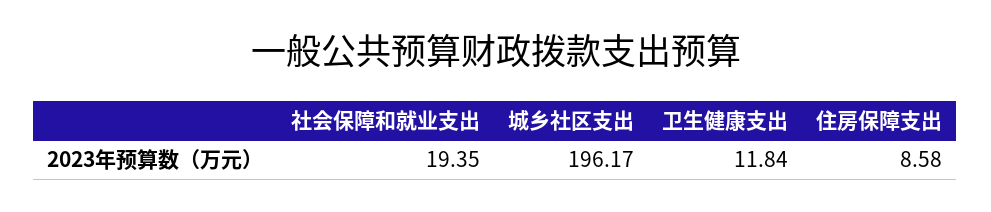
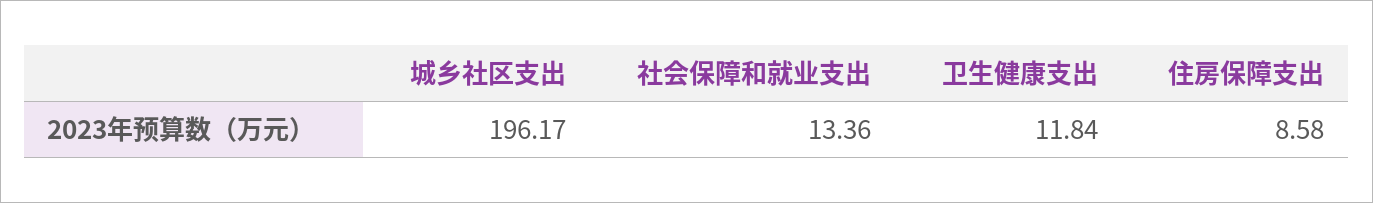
社会保障和就业支出: 19.35 -> 13.36

